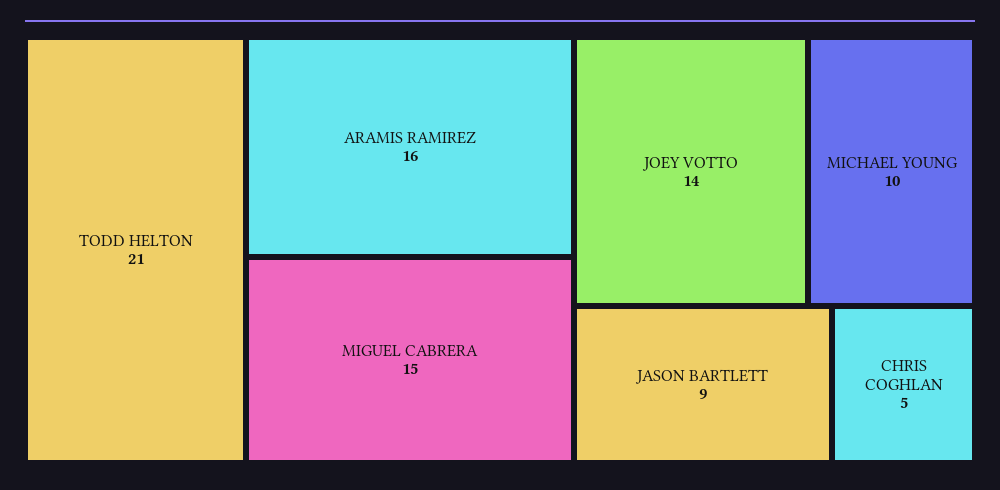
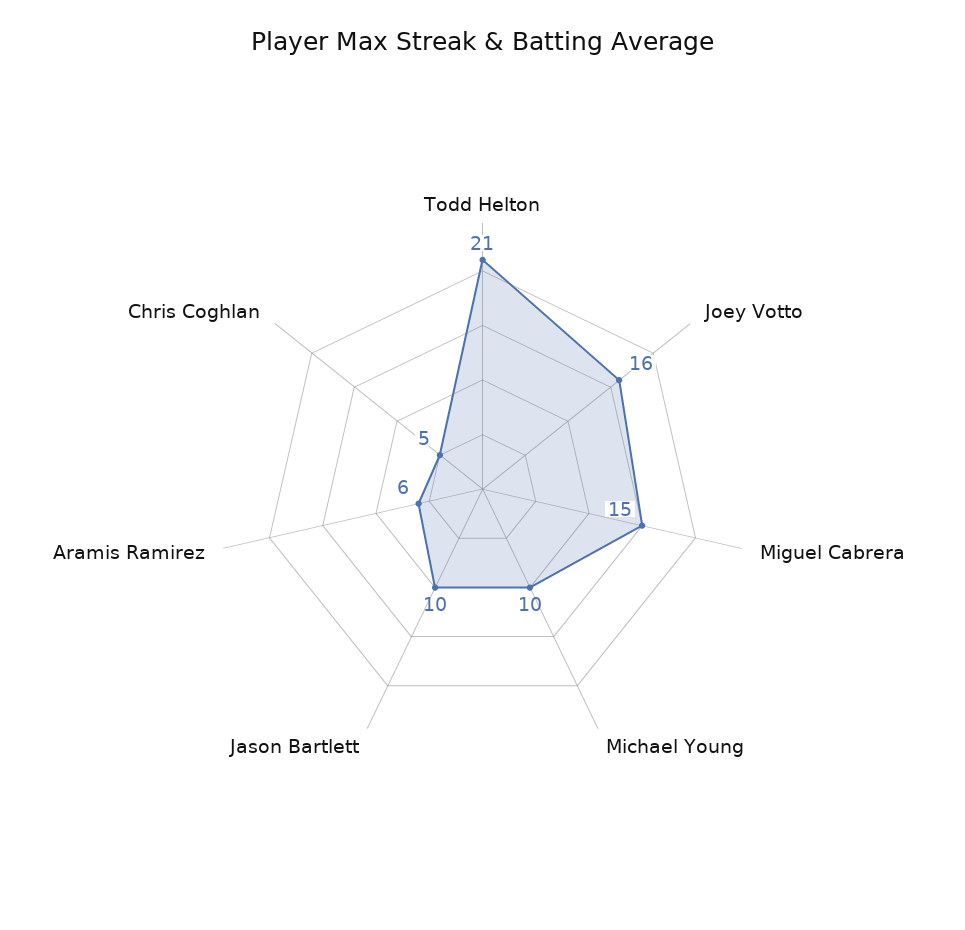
ARAMIS RAMIREZ: 16 -> 6
JOEY VOTTO: 14 -> 16
JASON BARTLETT: 9 -> 10

